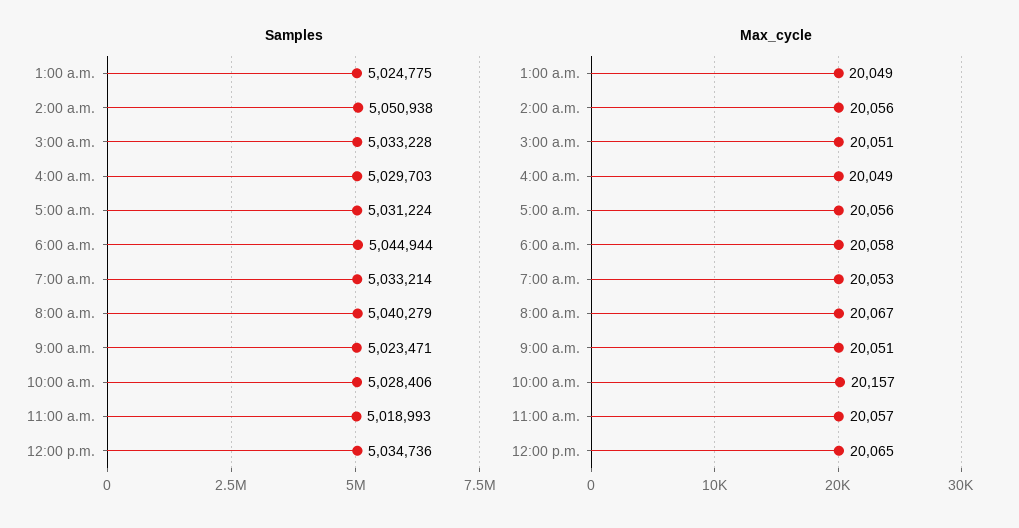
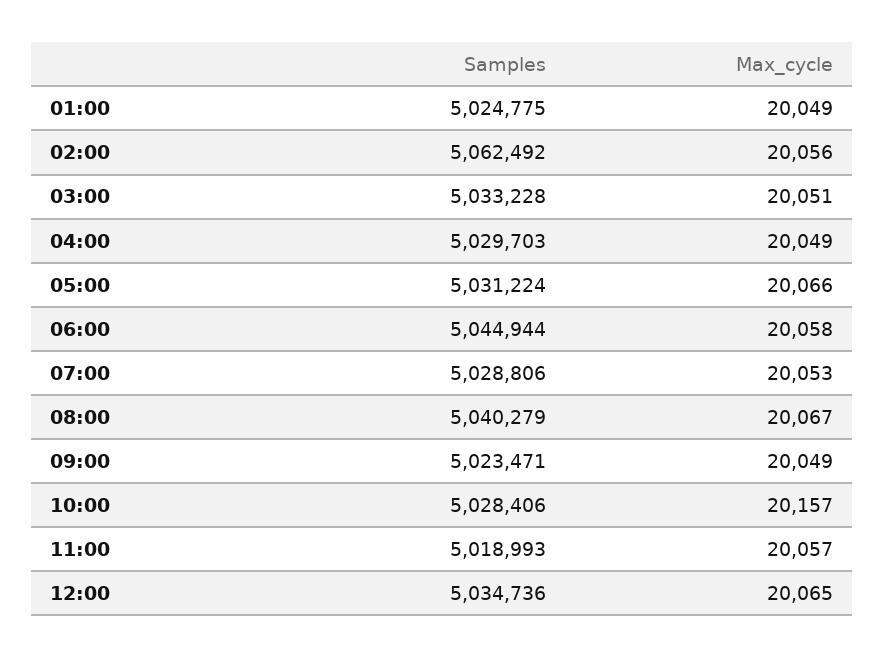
Samples, 2:00 a.m.: 5050938 -> 5062492
Samples, 7:00 a.m.: 5033214 -> 5028806
Max_cycle, 5:00 a.m.: 20056 -> 20066
Max_cycle, 9:00 a.m.: 20051 -> 20049

